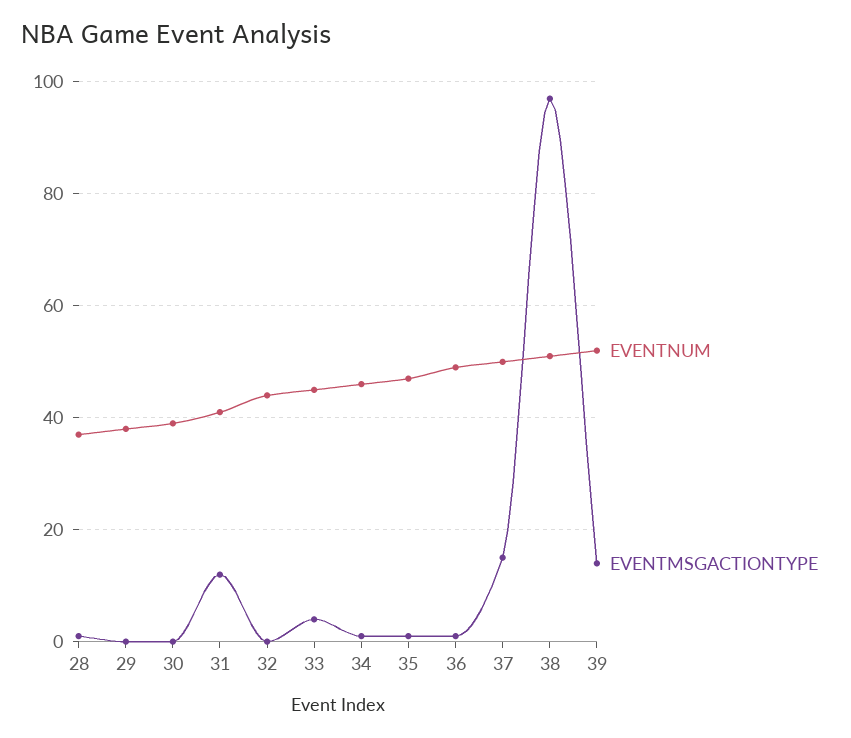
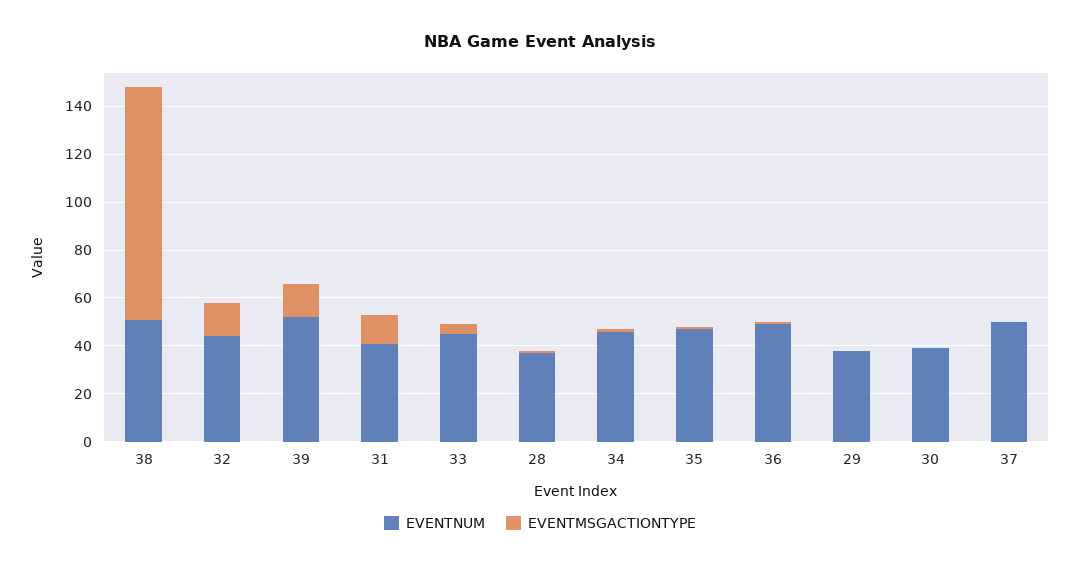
EVENTMSGACTIONTYPE, 32: 0 -> 15
EVENTMSGACTIONTYPE, 37: 15 -> 0

